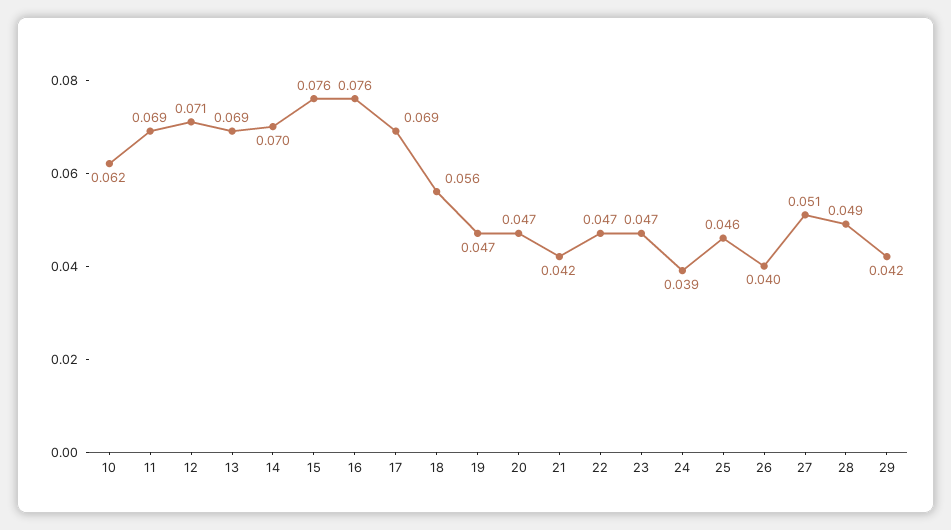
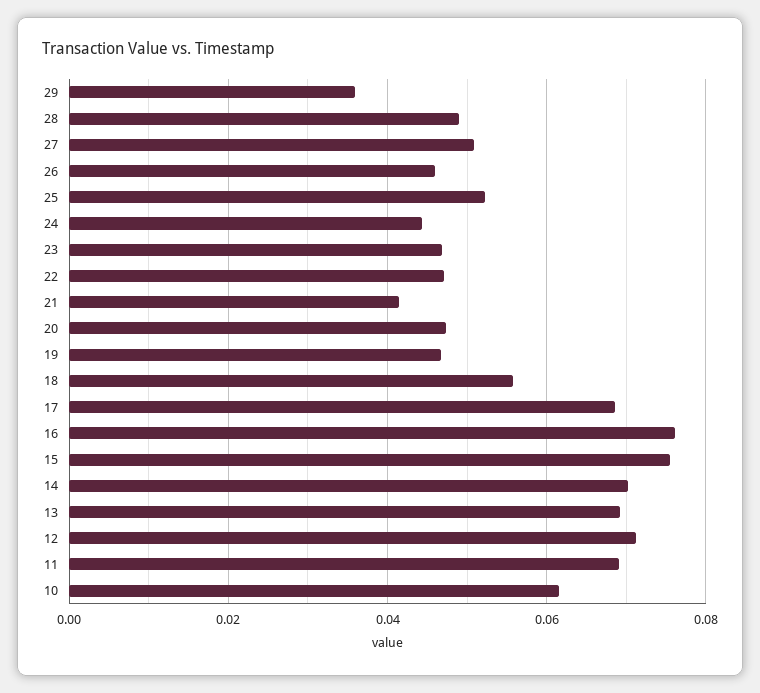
24: 0.039 -> 0.044
25: 0.046 -> 0.052
26: 0.04 -> 0.046
29: 0.042 -> 0.036

